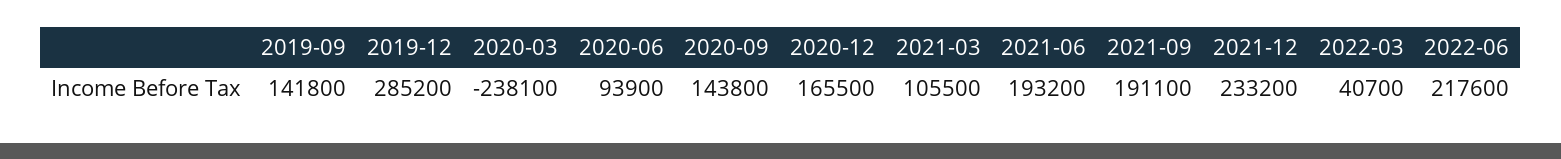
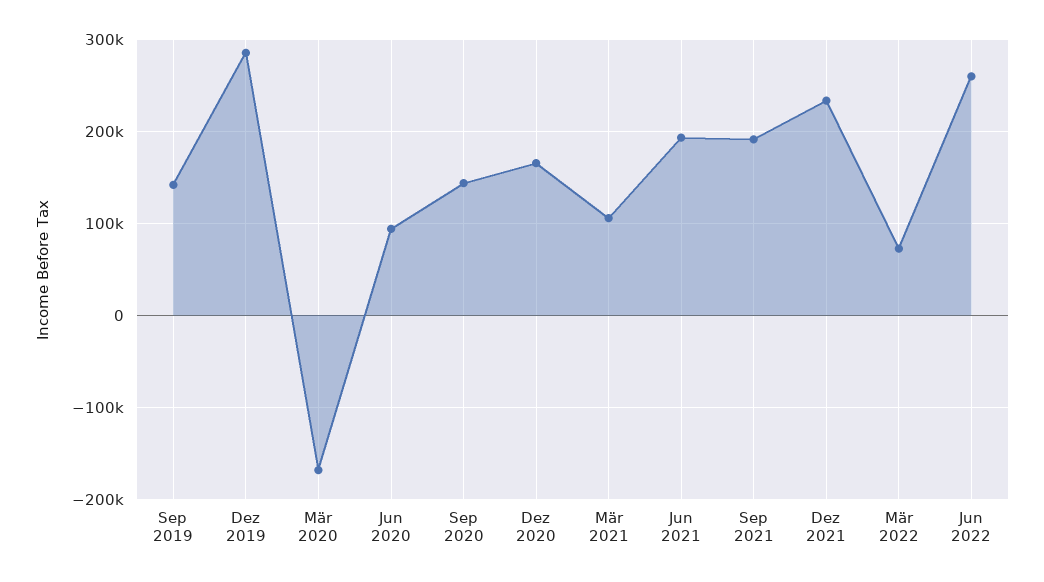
2020-03: -238100 -> -170000
2022-03: 40700 -> 70000
2022-06: 217600 -> 260000

